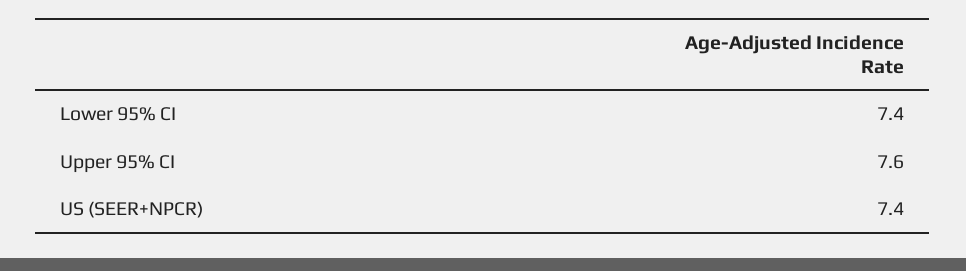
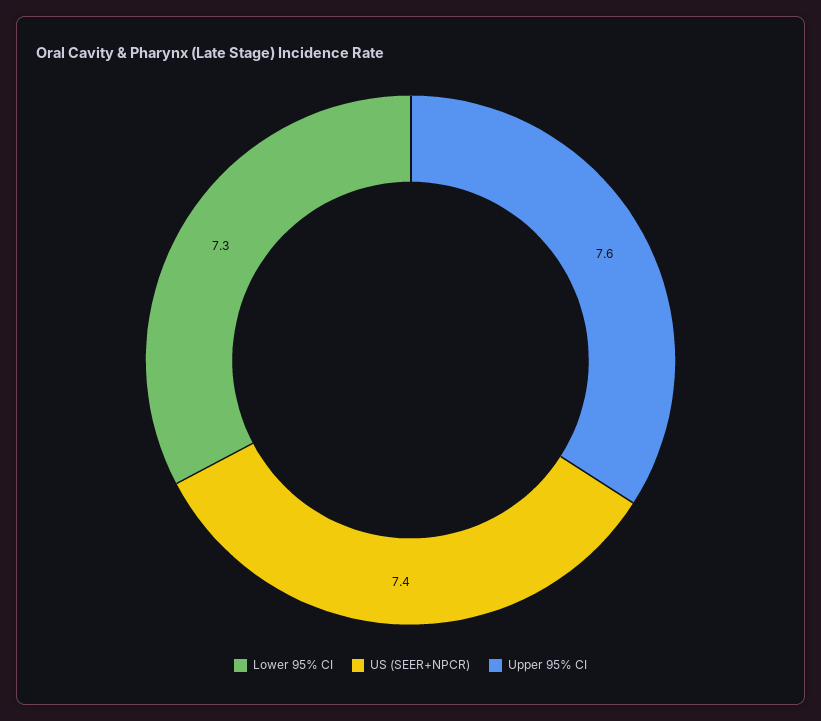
Lower 95% CI: 7.4 -> 7.3

